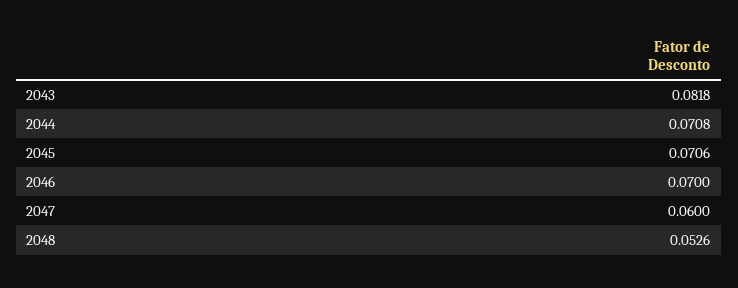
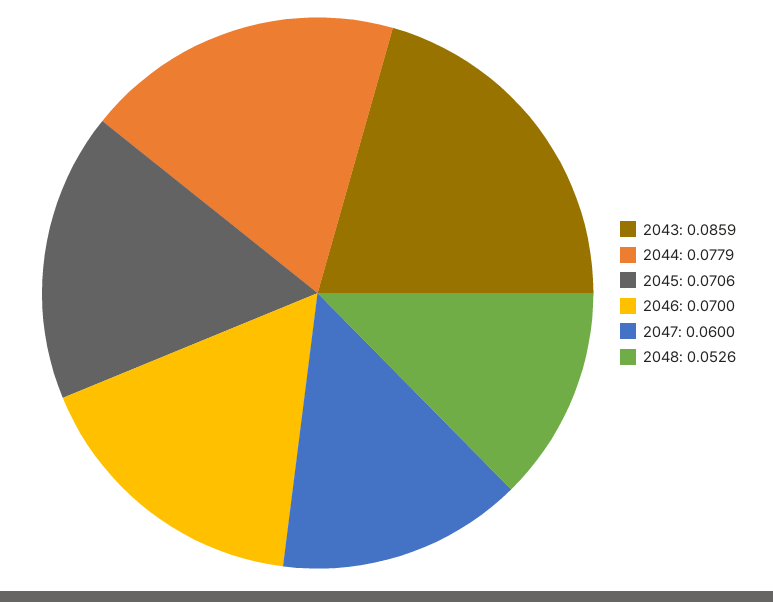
2043: 0.0818 -> 0.0859
2044: 0.0708 -> 0.0779

